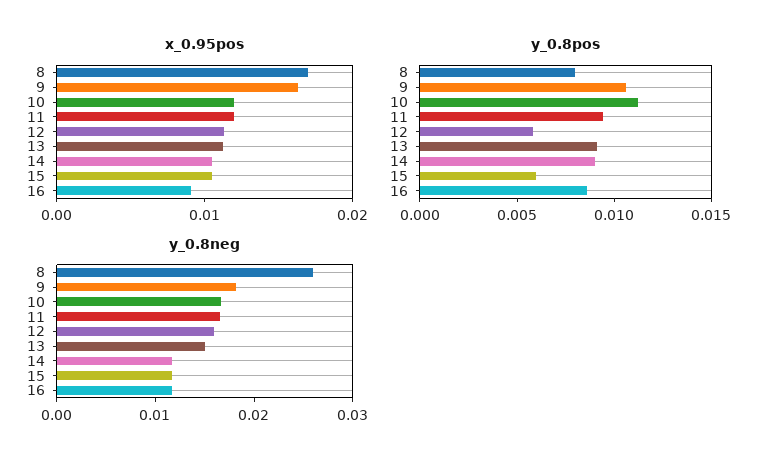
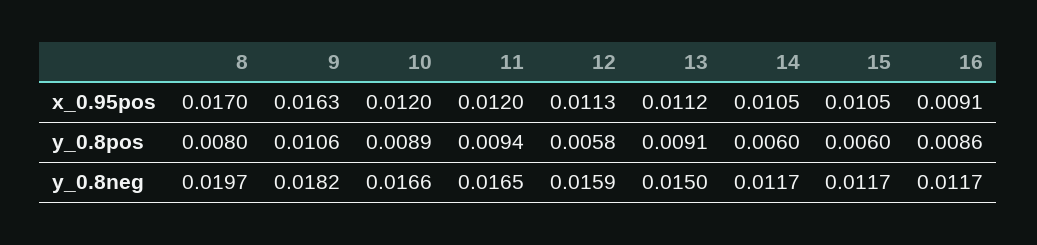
y_0.8pos, 10: 0.011 -> 0.0089
y_0.8pos, 14: 0.009 -> 0.006
y_0.8neg, 8: 0.026 -> 0.0197

